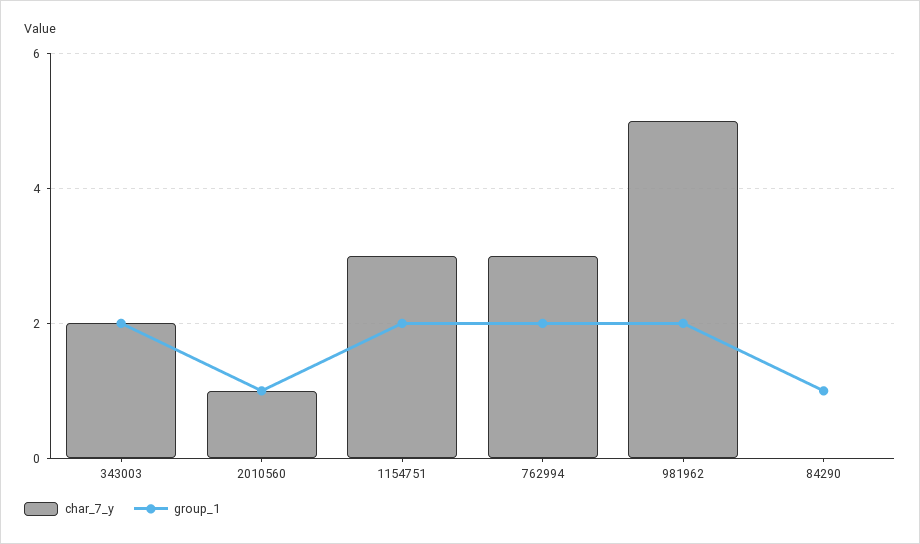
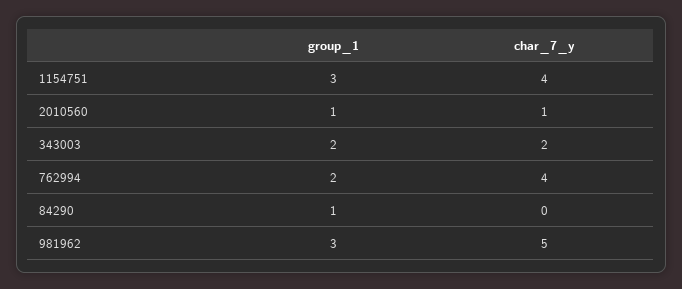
char_7_y, 1154751: 3 -> 4
group_1, 1154751: 2 -> 3
char_7_y, 762994: 3 -> 4
group_1, 981962: 2 -> 3

